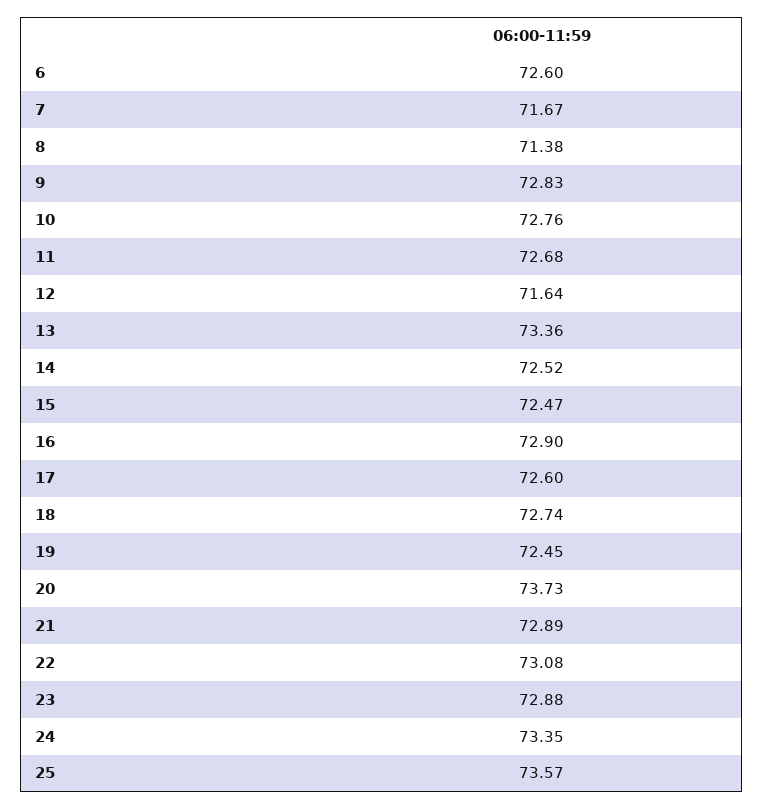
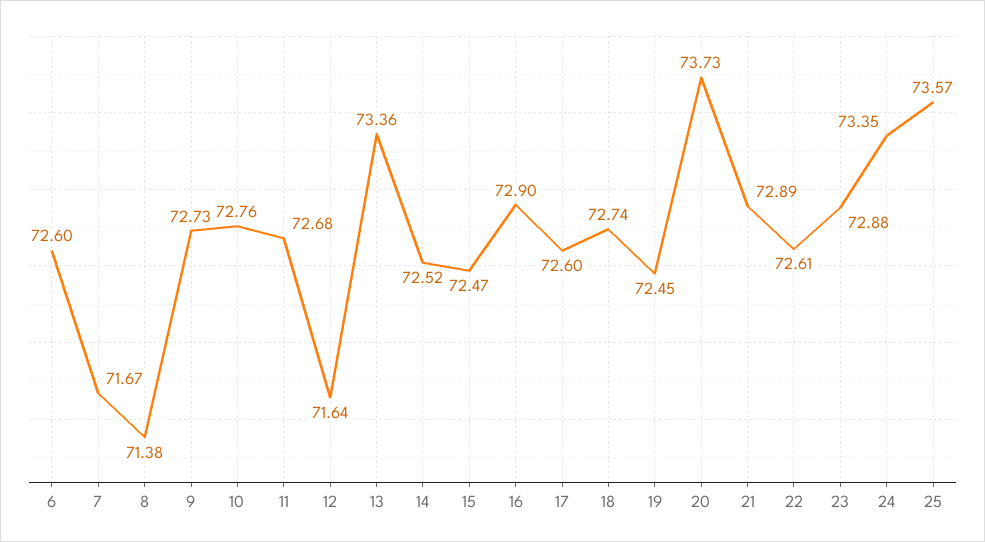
9: 72.83 -> 72.73
22: 73.08 -> 72.61

